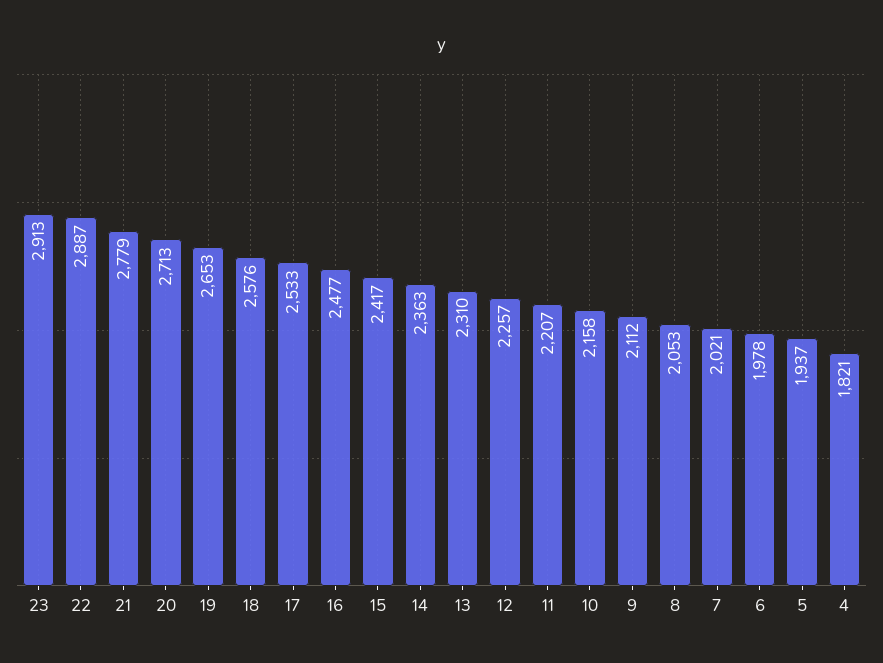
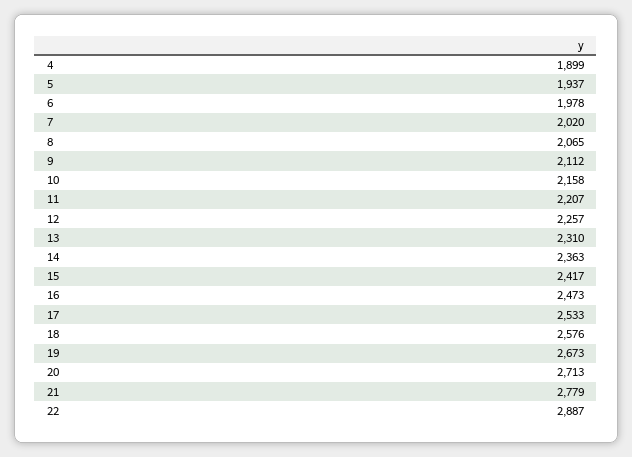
23: 2913 -> none
19: 2653 -> 2673
16: 2477 -> 2473
8: 2053 -> 2065
7: 2021 -> 2020
4: 1821 -> 1899

